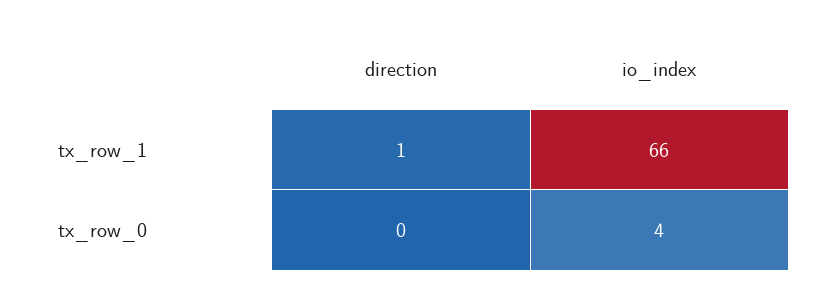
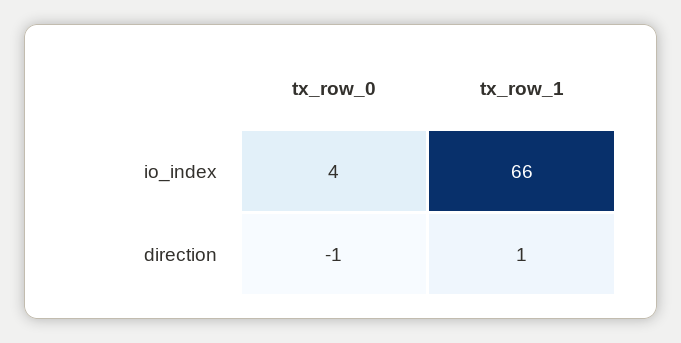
direction, tx_row_0: 0 -> -1

